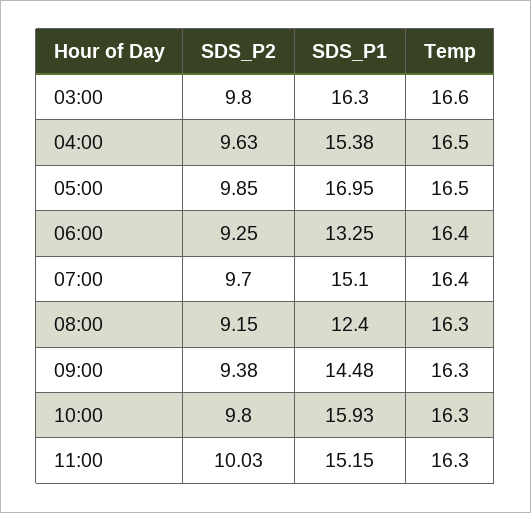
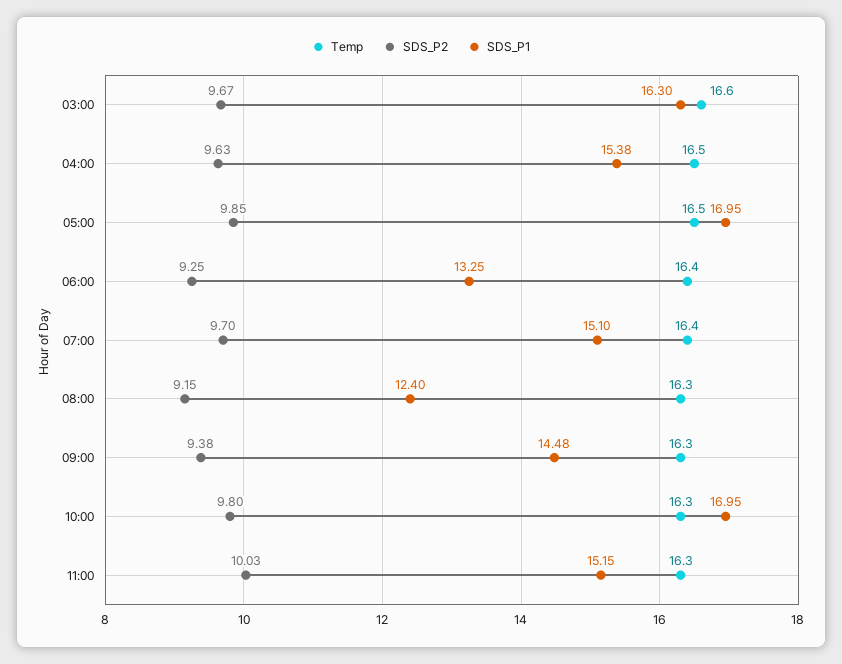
SDS_P2, 03:00: 9.8 -> 9.67
SDS_P1, 10:00: 15.93 -> 16.95

